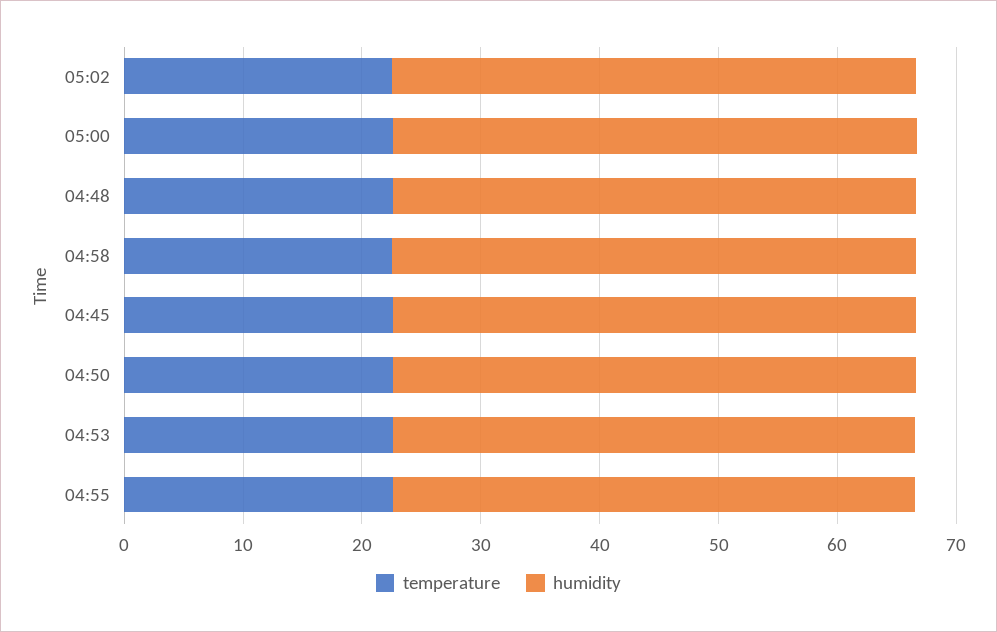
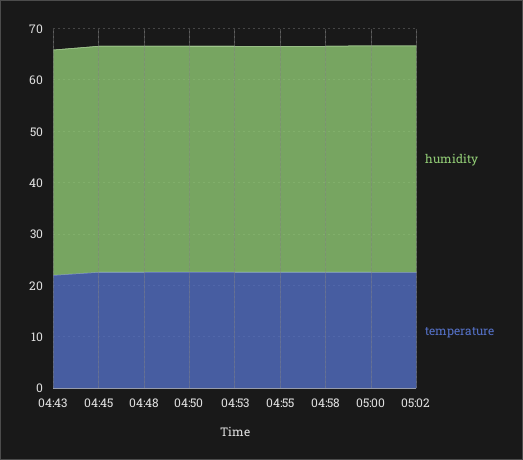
humidity, 04:43: none -> 44
temperature, 04:43: none -> 22

